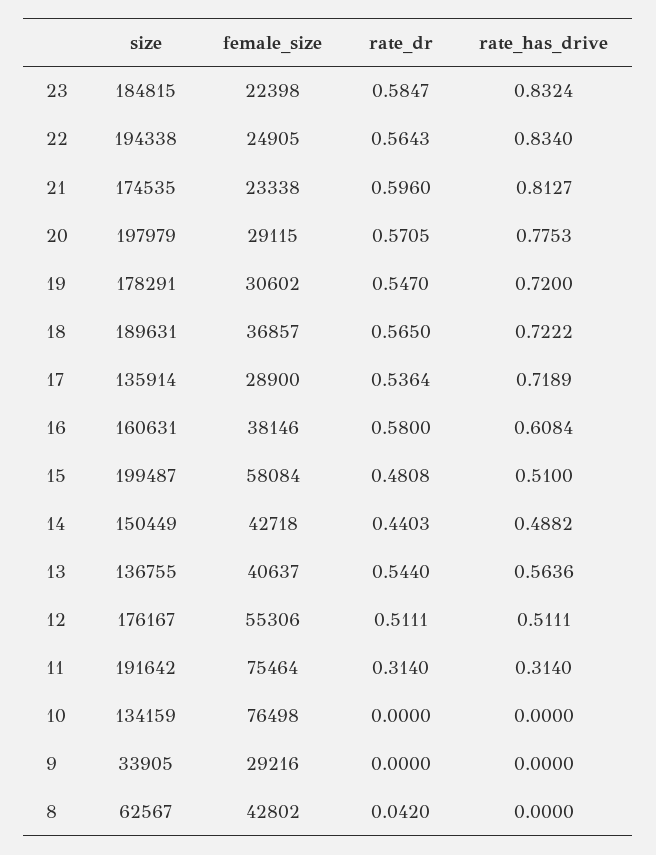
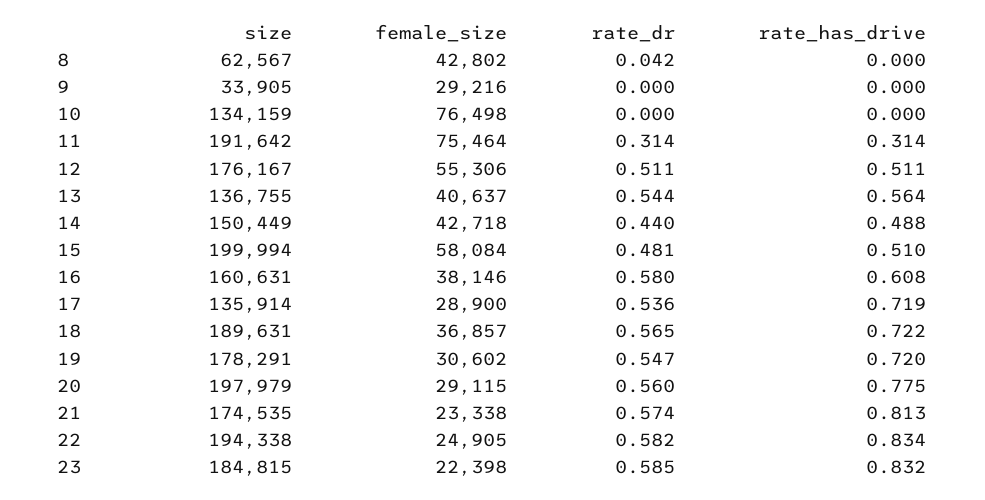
rate_dr, 22: 0.5643 -> 0.582
rate_dr, 21: 0.596 -> 0.574
rate_dr, 20: 0.5705 -> 0.56
size, 15: 199487 -> 199994

